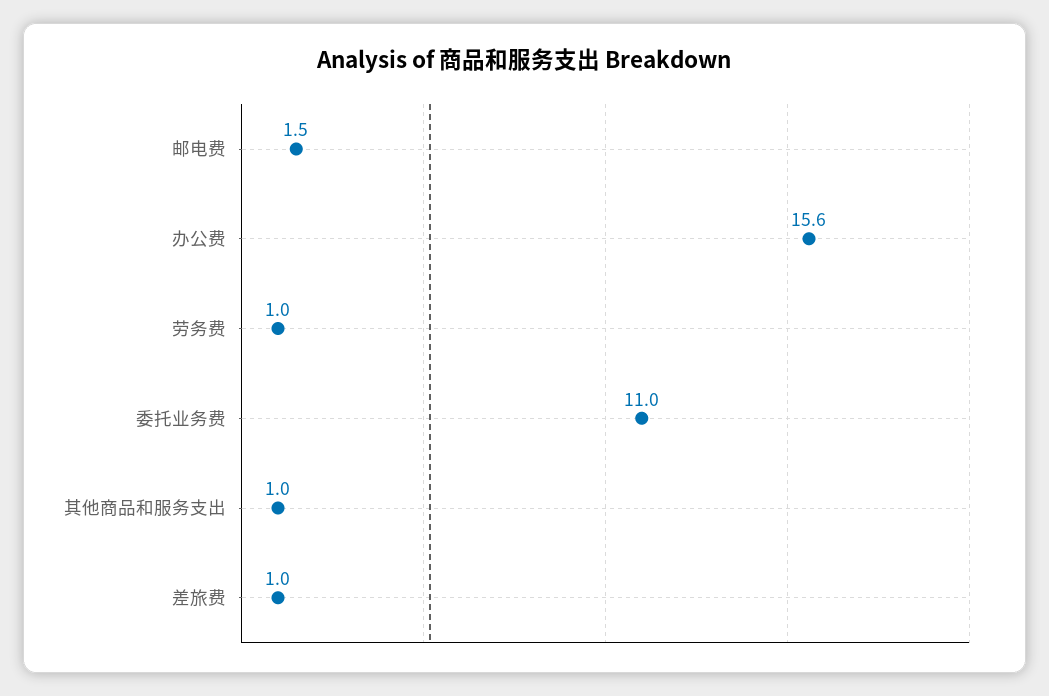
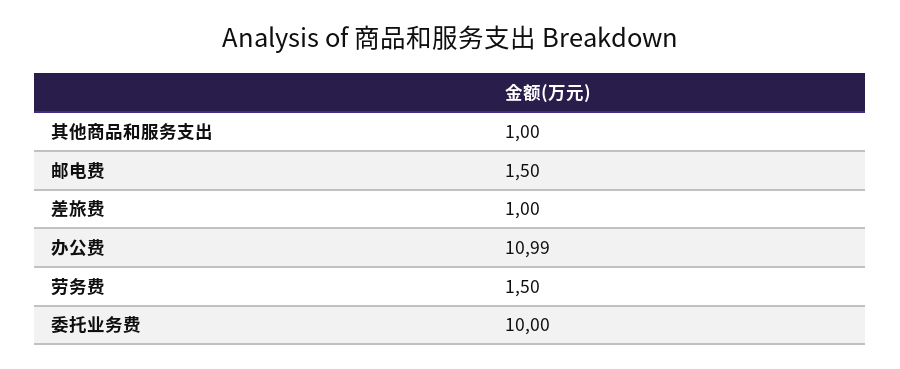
办公费: 15.6 -> 10.99
劳务费: 1 -> 1.5
委托业务费: 11 -> 10

